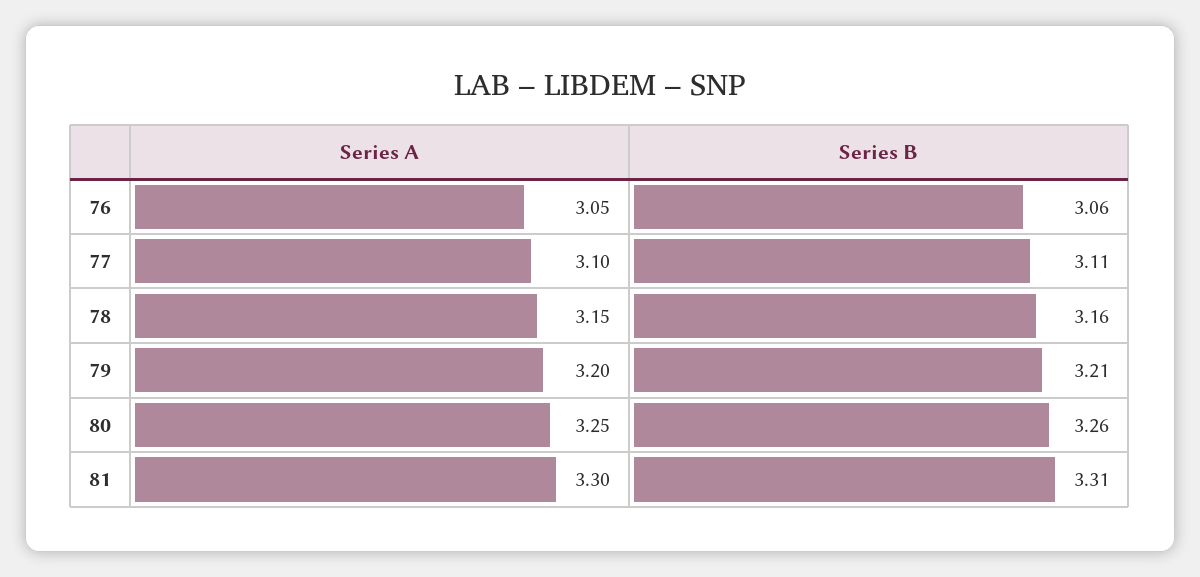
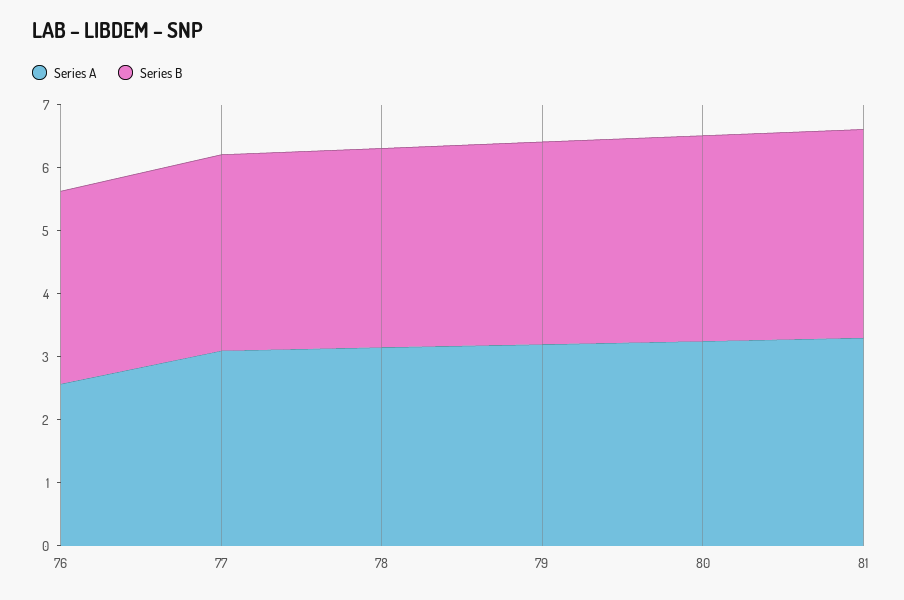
Series A, 76: 3.05 -> 2.6

